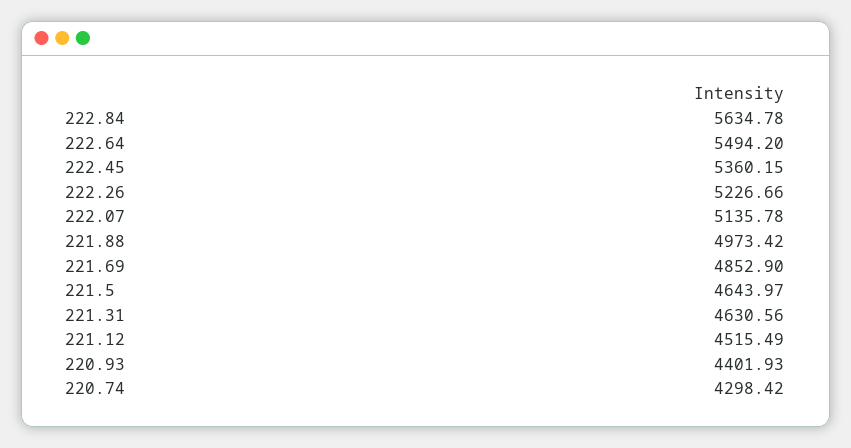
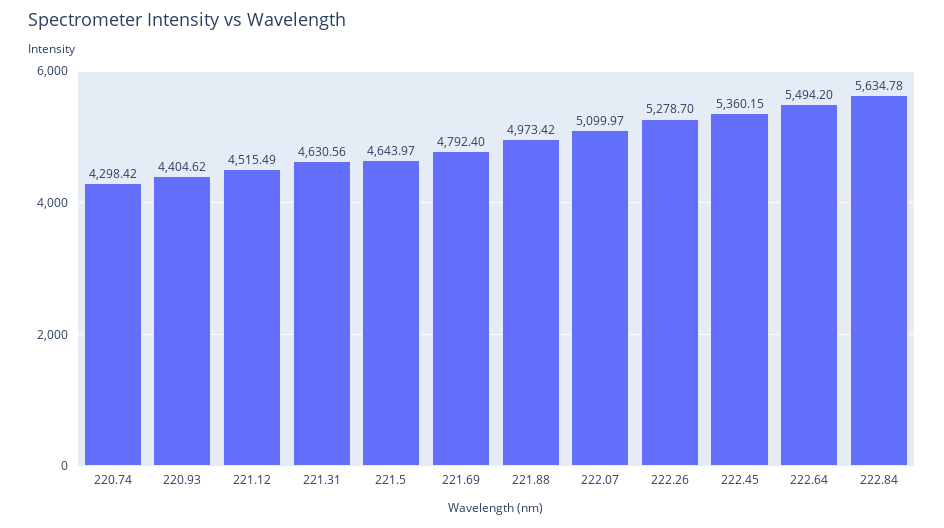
222.26: 5226.66 -> 5278.7
222.07: 5135.78 -> 5099.97
221.69: 4852.9 -> 4792.4
220.93: 4401.93 -> 4404.62

